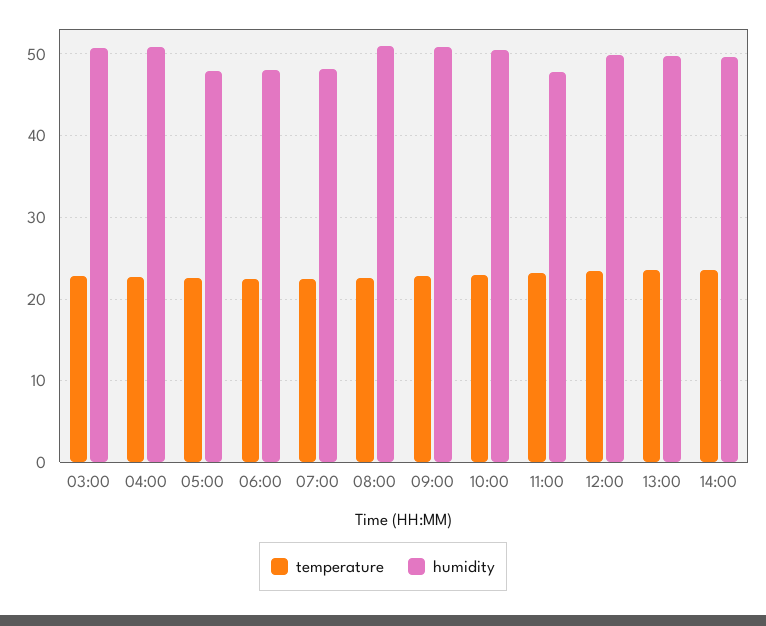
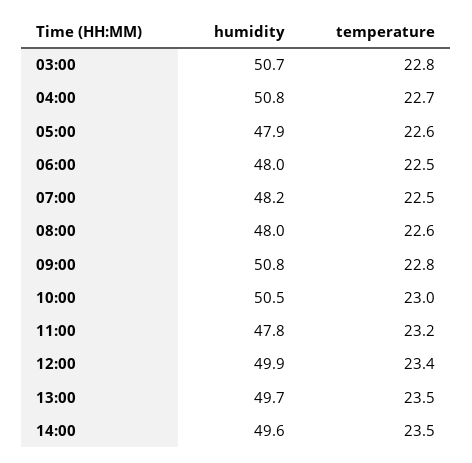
humidity, 08:00: 51 -> 48

